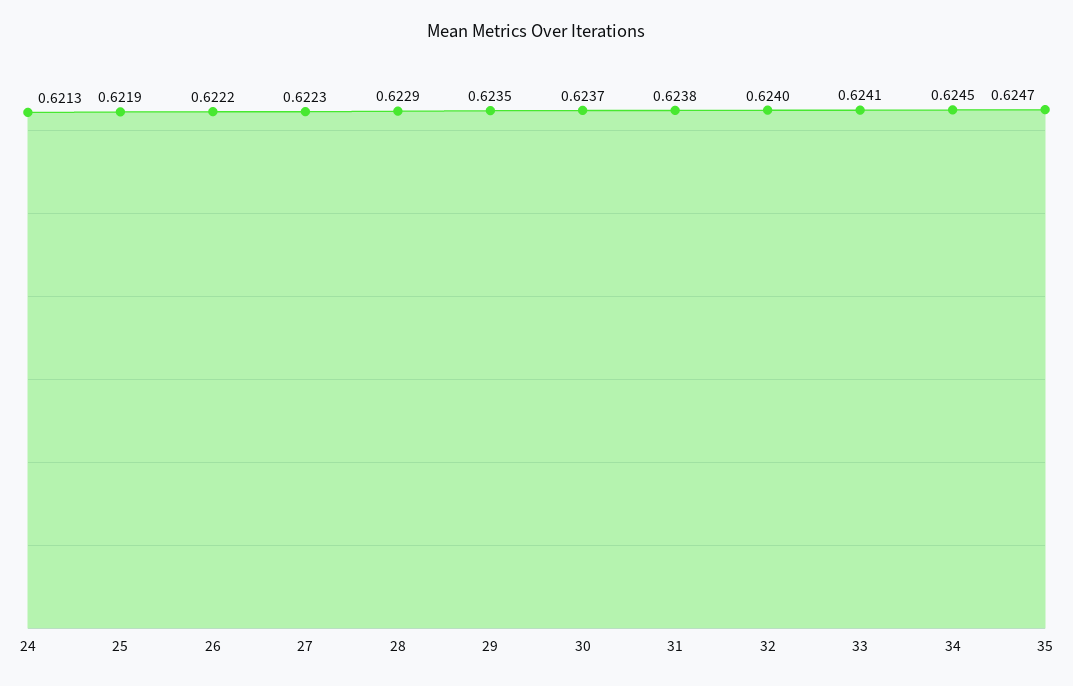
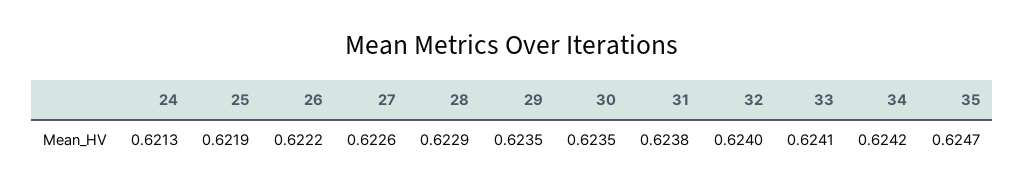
27: 0.6223 -> 0.6226
30: 0.6237 -> 0.6235
34: 0.6245 -> 0.6242

